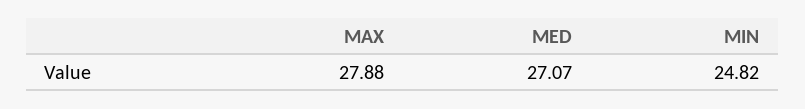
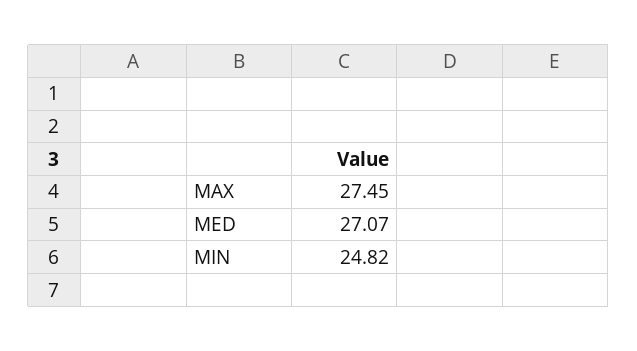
MAX: 27.88 -> 27.45

